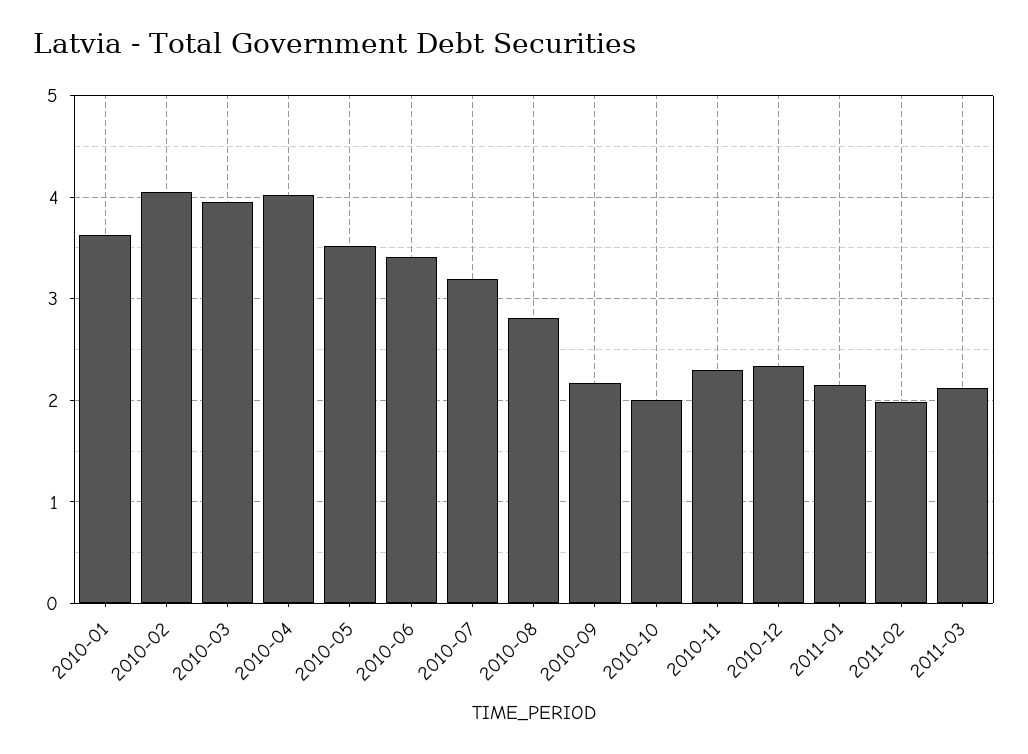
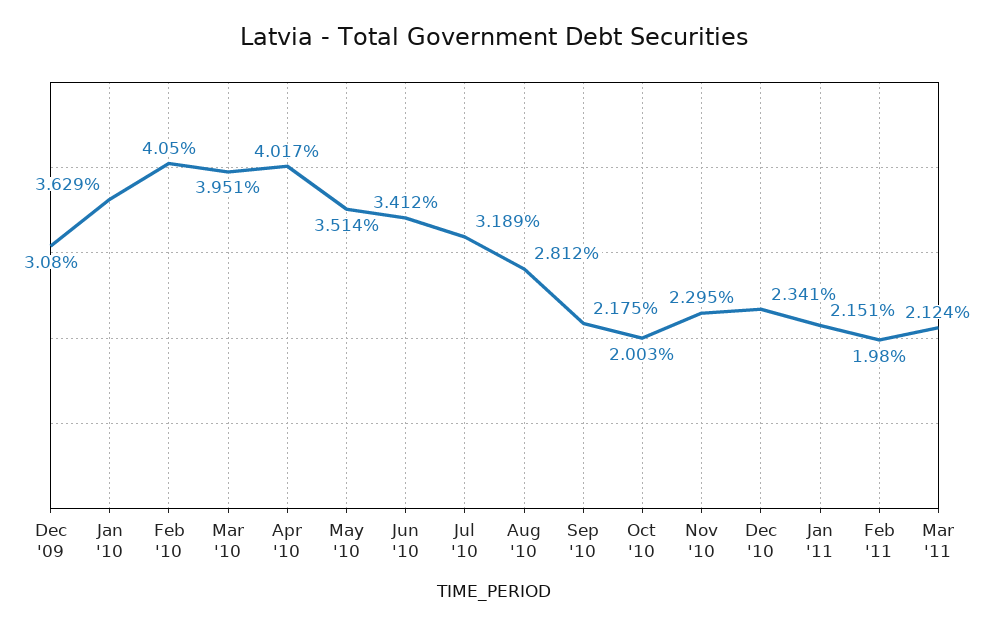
Dec '09: none -> 3.08

